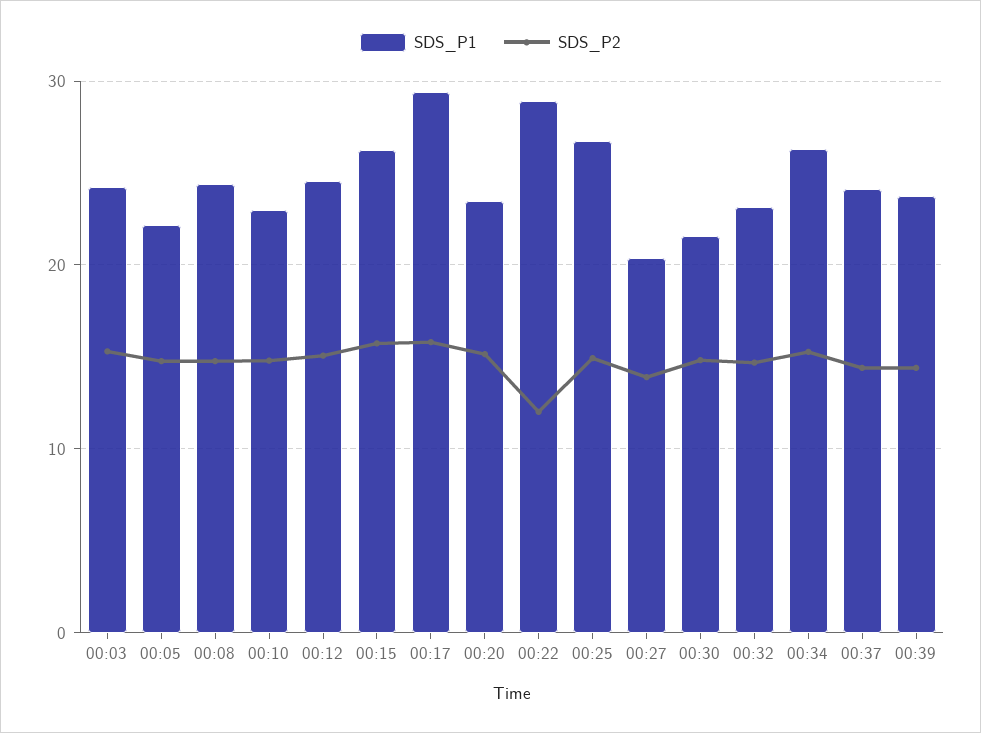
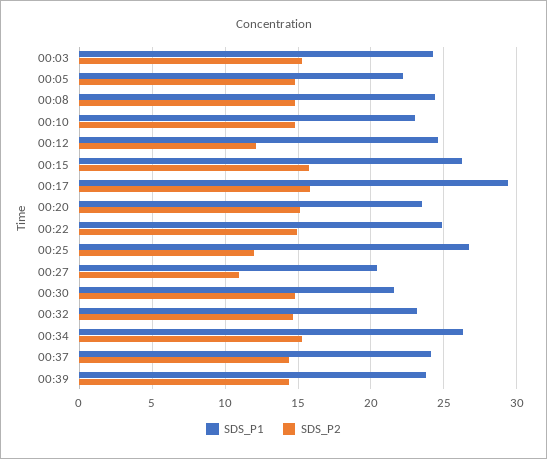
SDS_P2, 00:12: 15 -> 12
SDS_P1, 00:22: 29 -> 25
SDS_P2, 00:22: 12 -> 15
SDS_P2, 00:25: 15 -> 12
SDS_P2, 00:27: 14 -> 11

